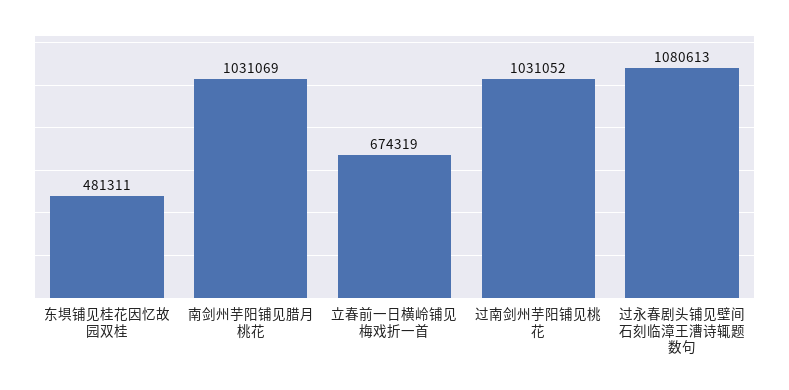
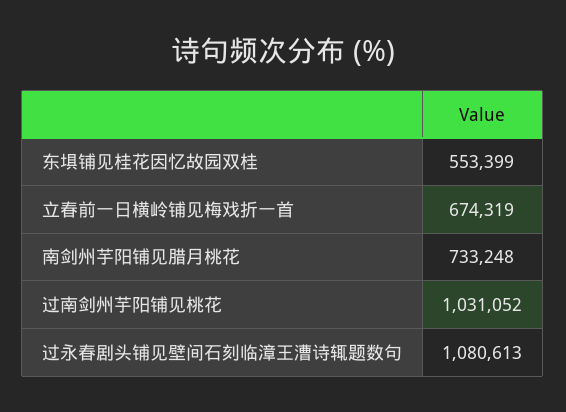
东埧铺见桂花因忆故园双桂: 481311 -> 553399
南剑州芋阳铺见腊月桃花: 1031069 -> 733248

